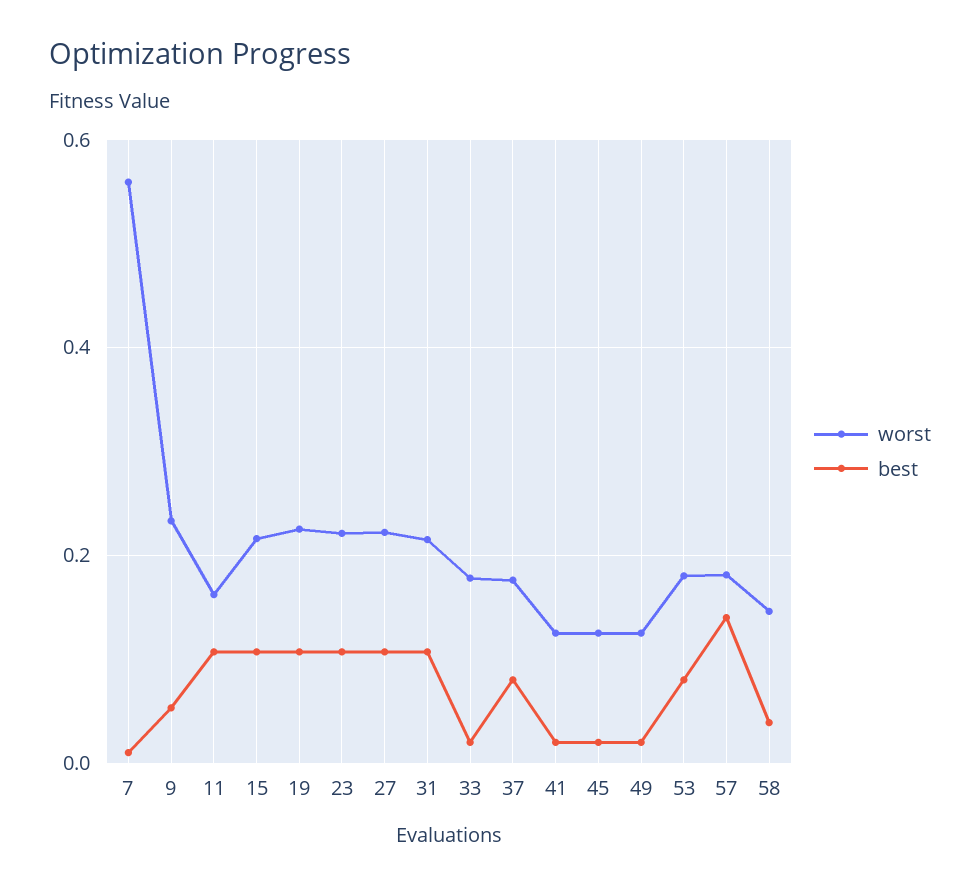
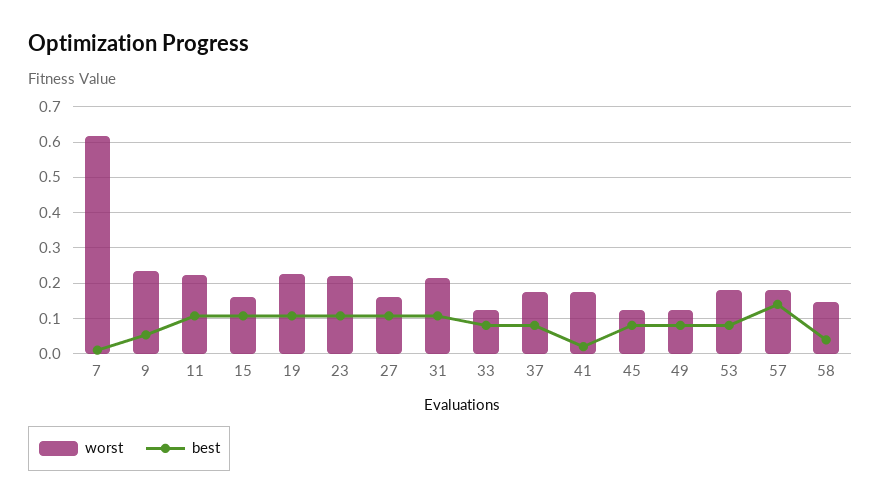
worst, 7: 0.56 -> 0.62
worst, 11: 0.16 -> 0.22
worst, 15: 0.22 -> 0.16
worst, 27: 0.22 -> 0.16
worst, 33: 0.18 -> 0.12
best, 33: 0.02 -> 0.08
worst, 41: 0.12 -> 0.18
best, 45: 0.02 -> 0.08
best, 49: 0.02 -> 0.08

